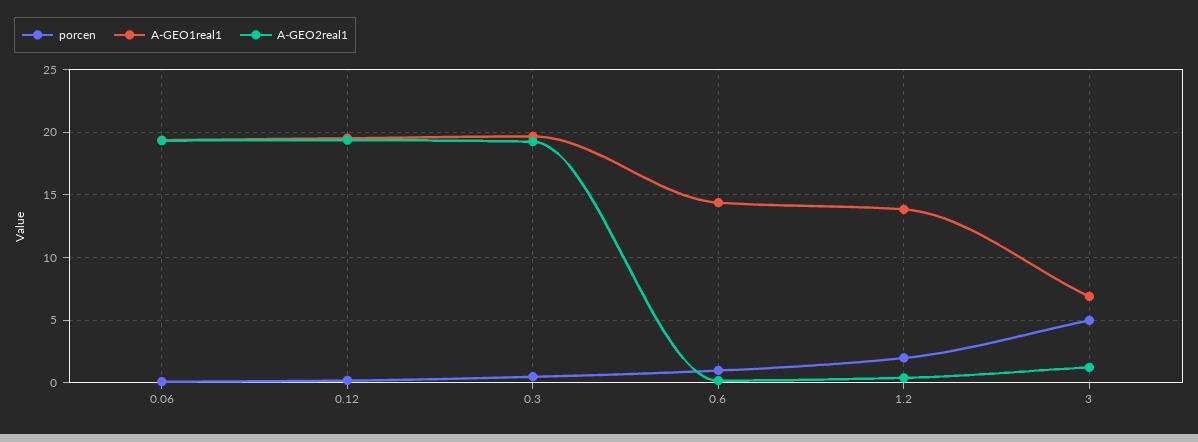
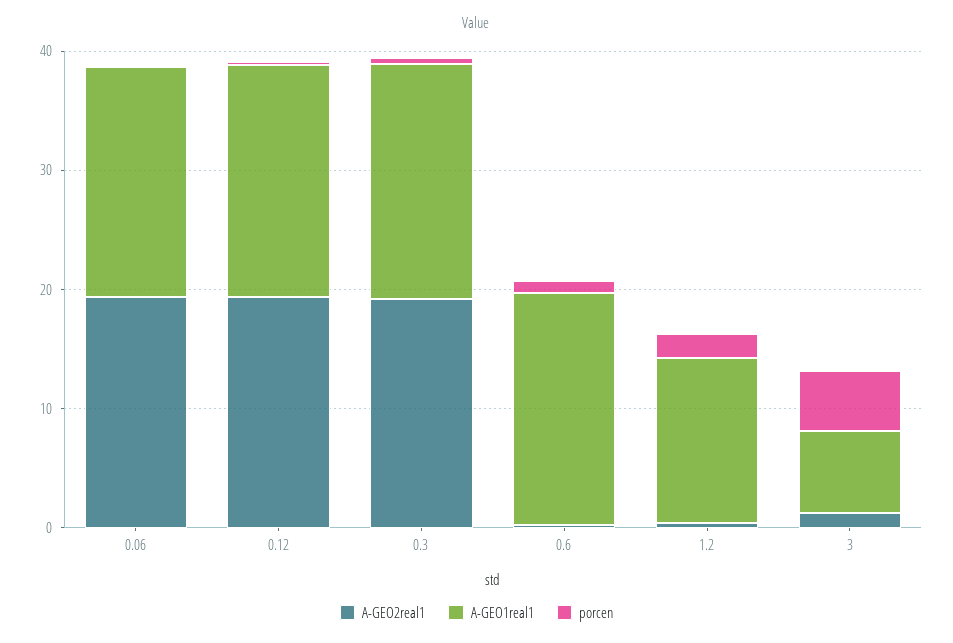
A-GEO1real1, 0.6: 14.5 -> 20

